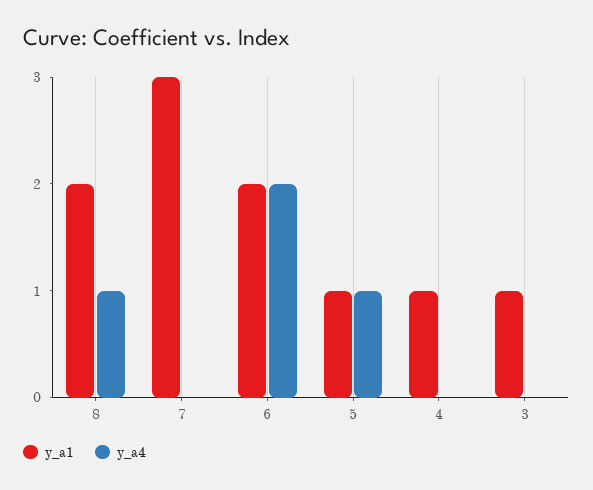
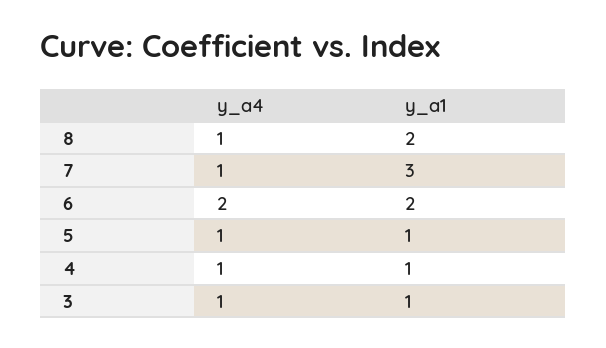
y_a4, 7: 0 -> 1
y_a4, 4: 0 -> 1
y_a4, 3: 0 -> 1

